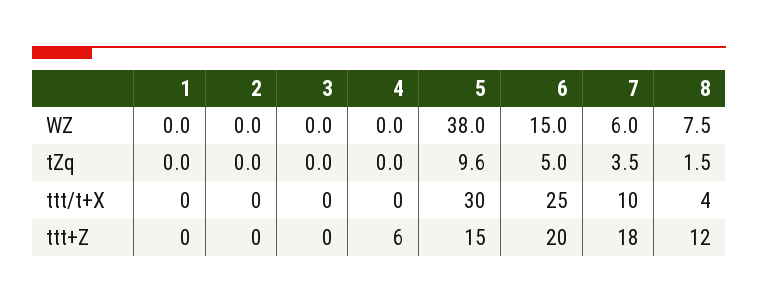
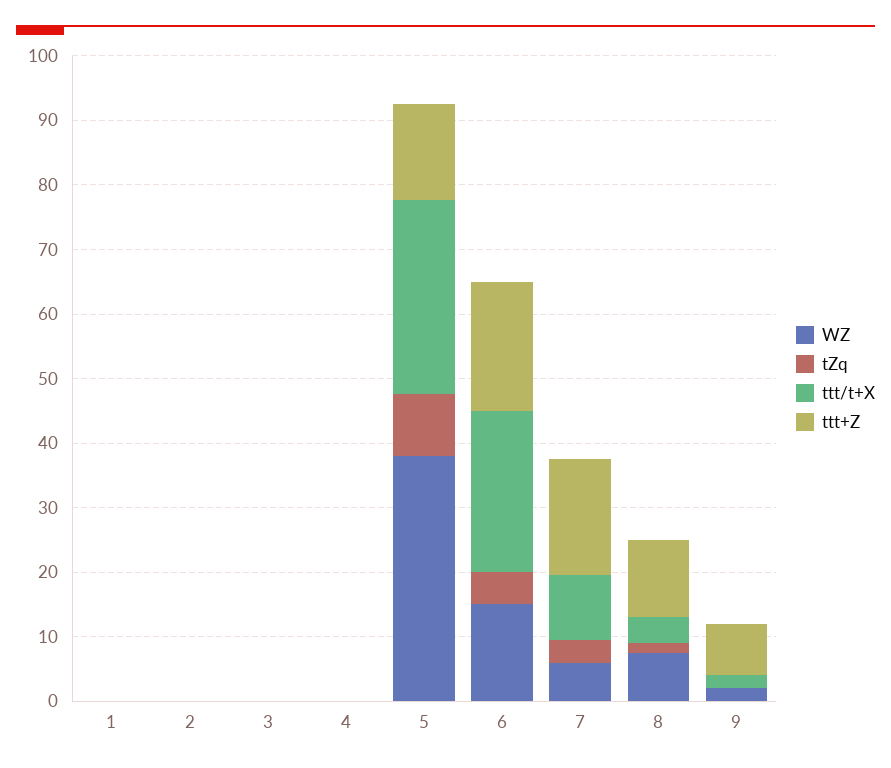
ttt+Z, 4: 6 -> 0
WZ, 9: none -> 2
tZq, 9: none -> 0
ttt/t+X, 9: none -> 2
ttt+Z, 9: none -> 8

